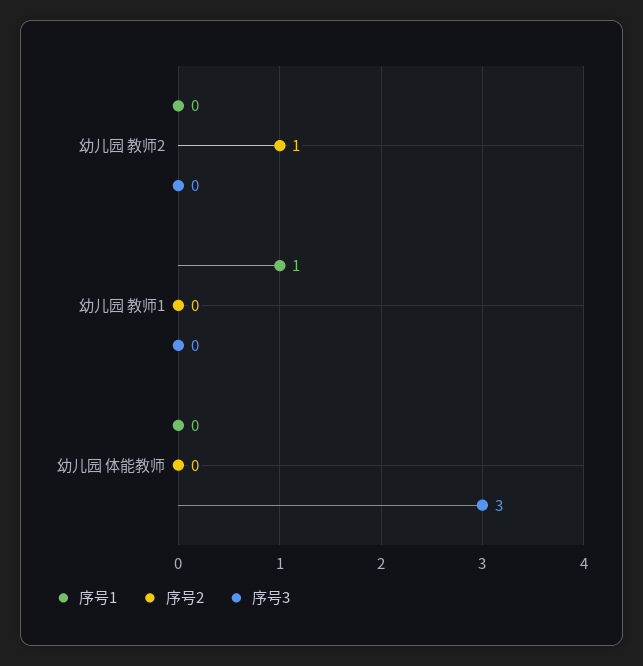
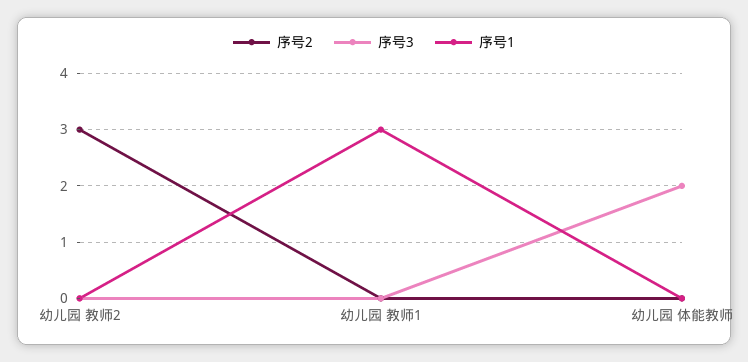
序号2, 幼儿园 教师2: 1 -> 3
序号1, 幼儿园 教师1: 1 -> 3
序号3, 幼儿园 体能教师: 3 -> 2

